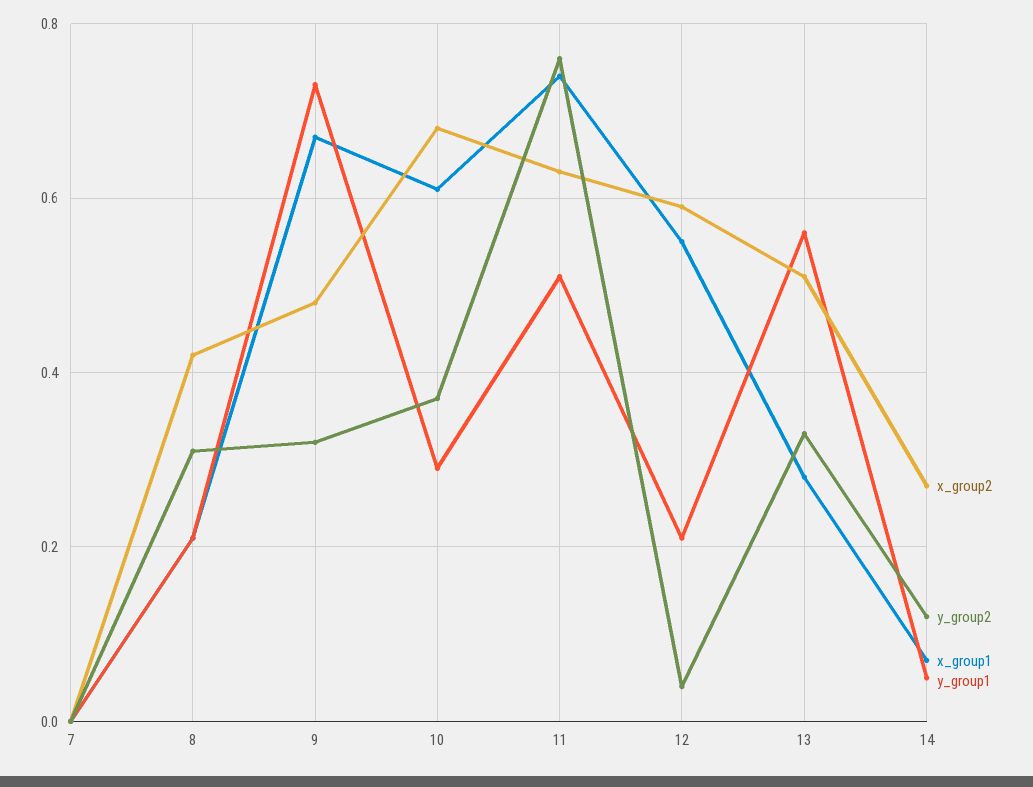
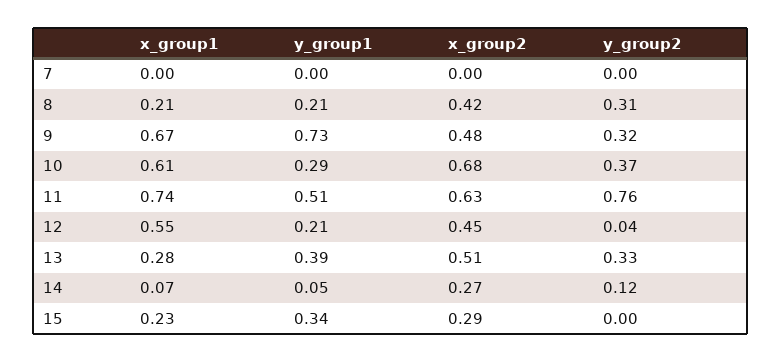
x_group2, 12: 0.6 -> 0.45
y_group1, 13: 0.55 -> 0.39
x_group1, 15: none -> 0.23
y_group1, 15: none -> 0.34
x_group2, 15: none -> 0.29
y_group2, 15: none -> 0

